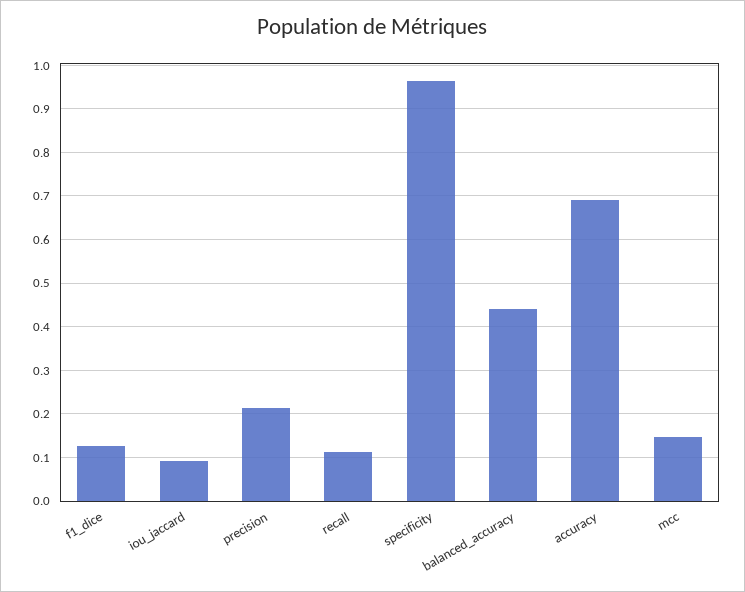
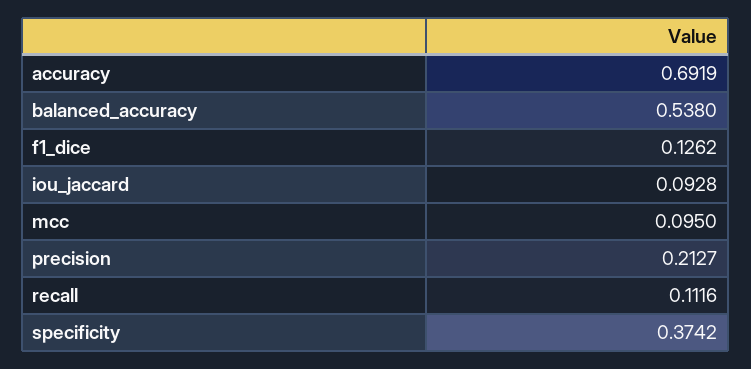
specificity: 0.96 -> 0.3742
balanced_accuracy: 0.44 -> 0.538
mcc: 0.14 -> 0.095

